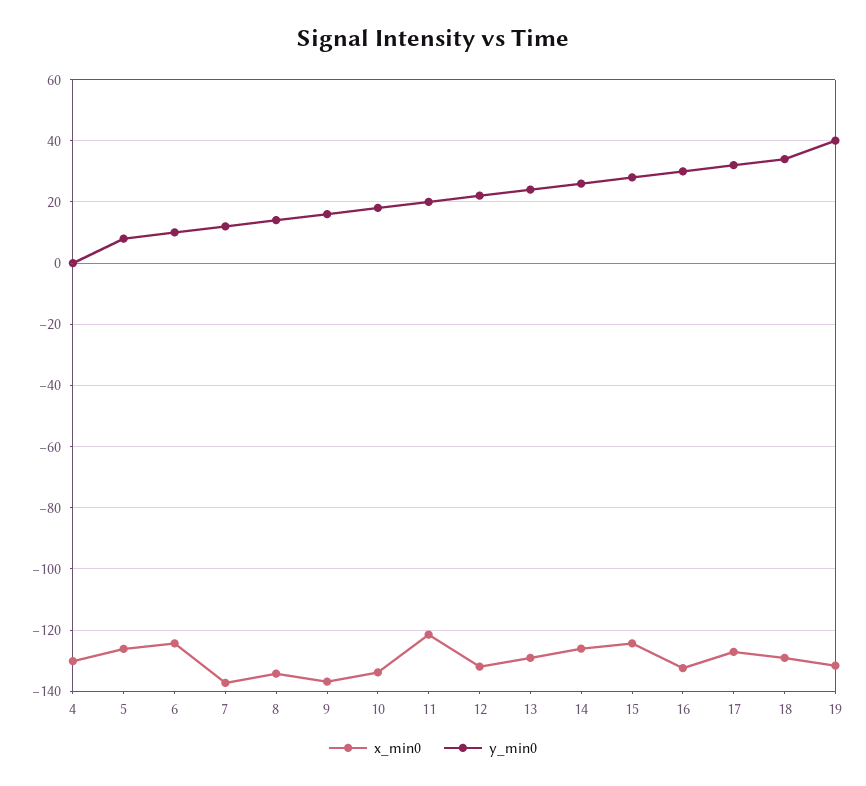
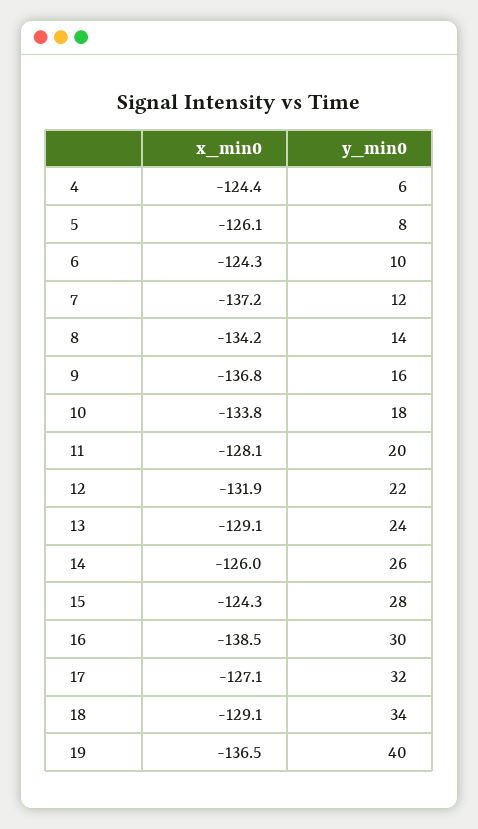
x_min0, 4: -130 -> -124.4
y_min0, 4: 0 -> 6
x_min0, 11: -122 -> -128.1
x_min0, 16: -132 -> -138.5
x_min0, 19: -132 -> -136.5

